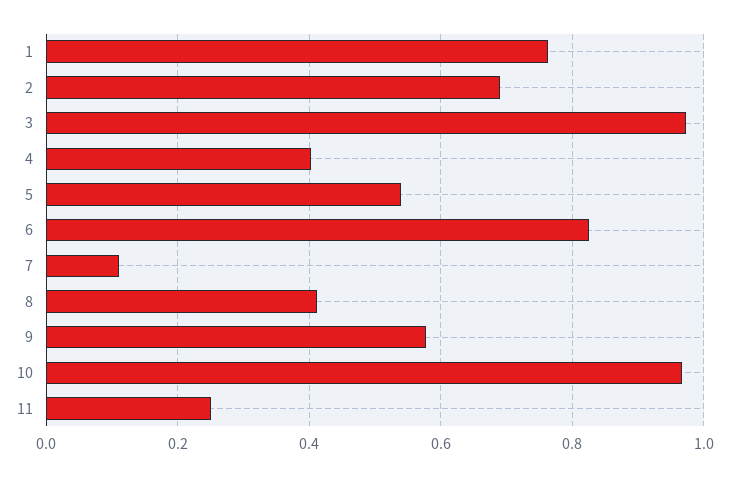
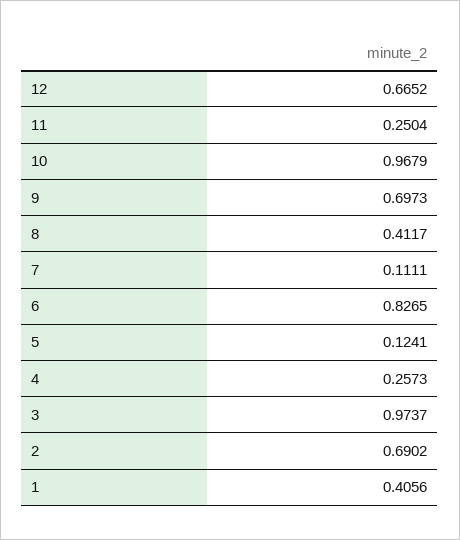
1: 0.76 -> 0.4056
4: 0.4 -> 0.2573
5: 0.54 -> 0.1241
9: 0.58 -> 0.6973
12: none -> 0.6652

